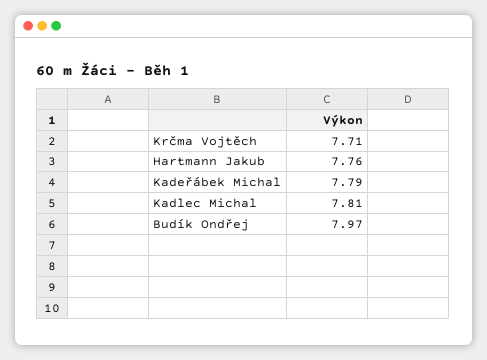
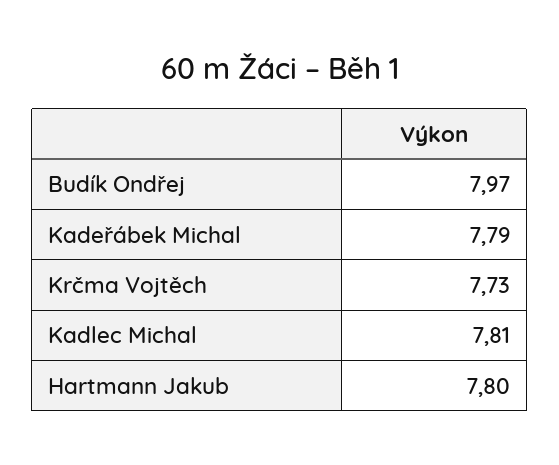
Krčma Vojtěch: 7.71 -> 7.73
Hartmann Jakub: 7.76 -> 7.8

